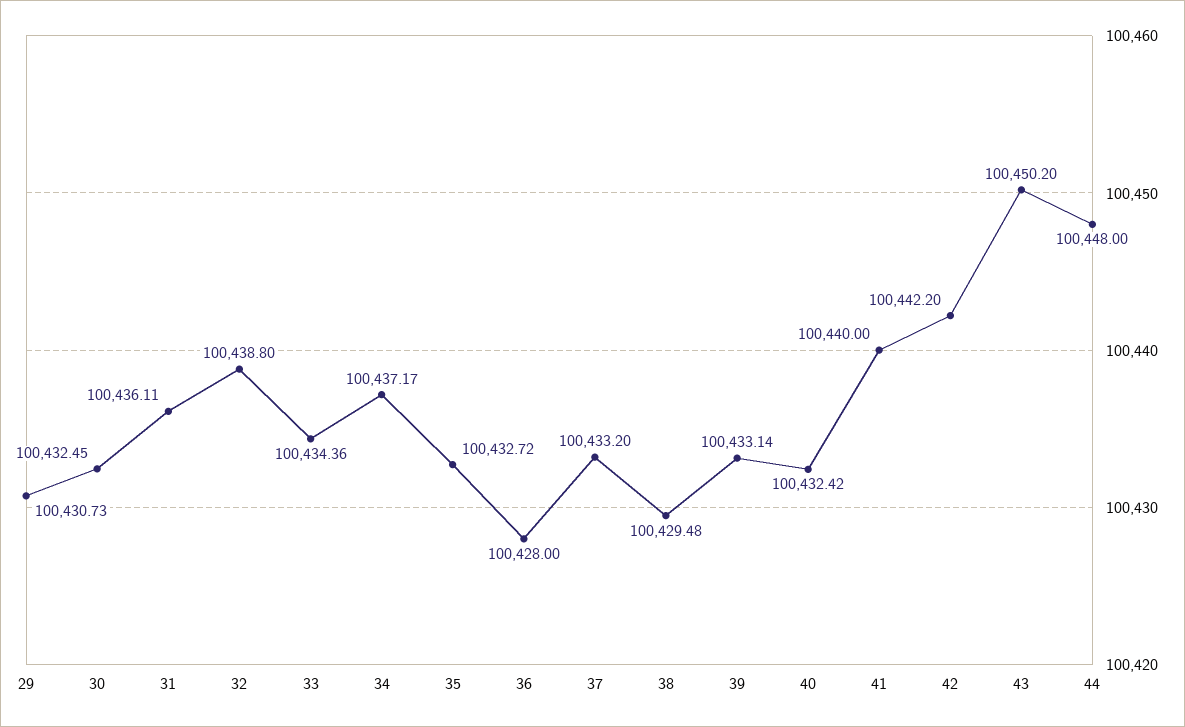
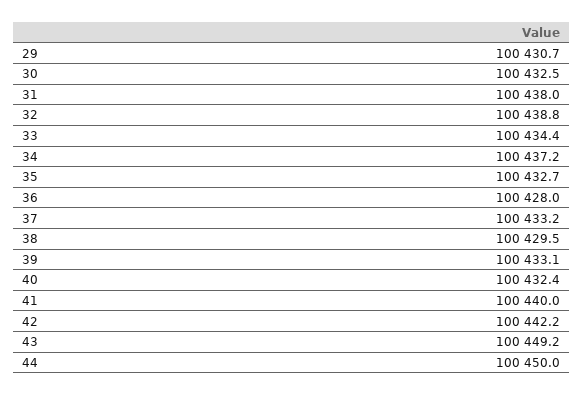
31: 100436.11 -> 100438
43: 100450.2 -> 100449.2
44: 100448 -> 100450

